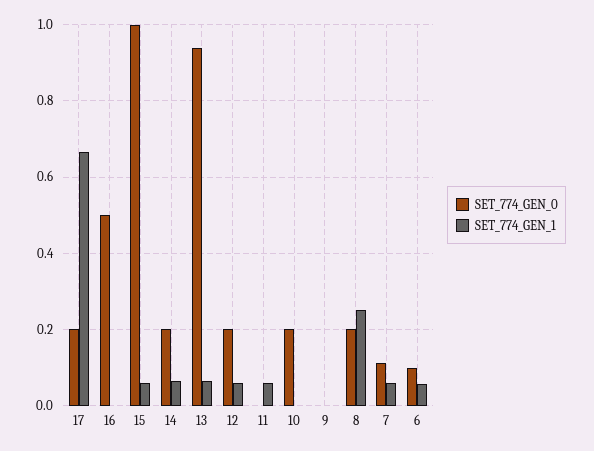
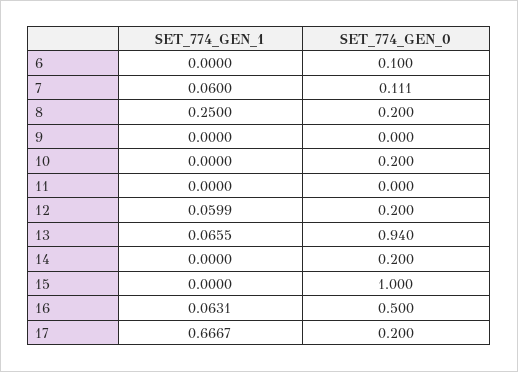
SET_774_GEN_1, 16: 0 -> 0.0631
SET_774_GEN_1, 15: 0.06 -> 0
SET_774_GEN_1, 14: 0.06 -> 0
SET_774_GEN_1, 11: 0.06 -> 0
SET_774_GEN_1, 6: 0.06 -> 0

